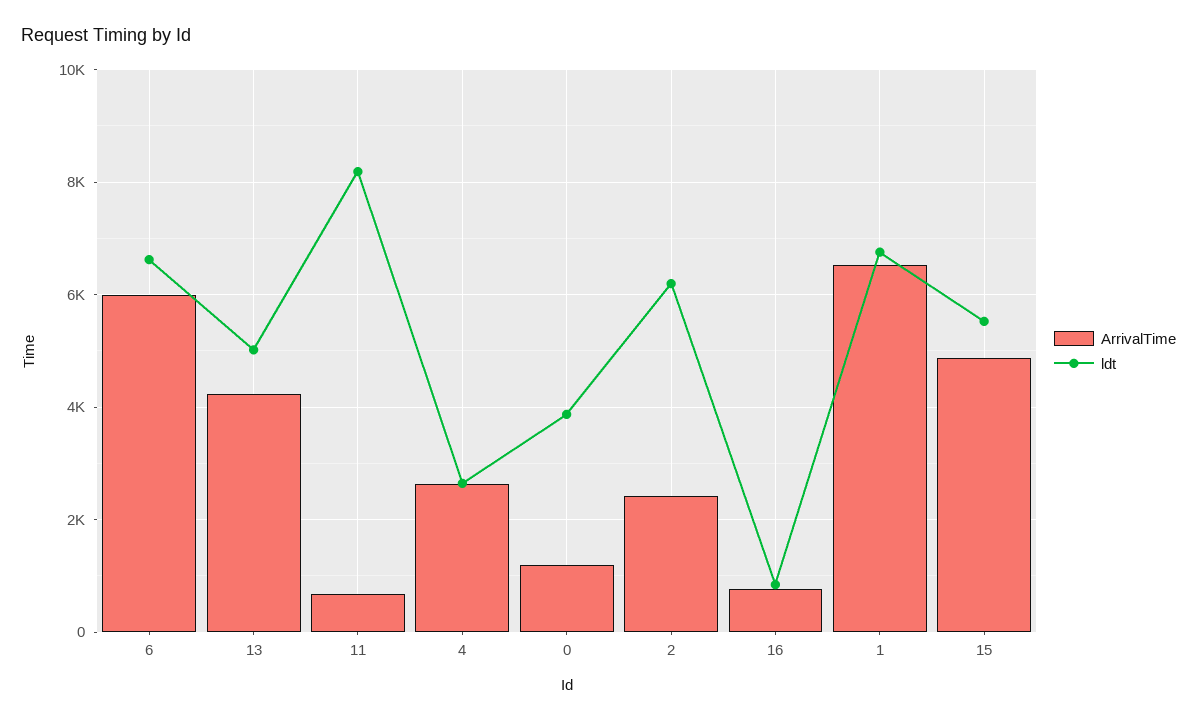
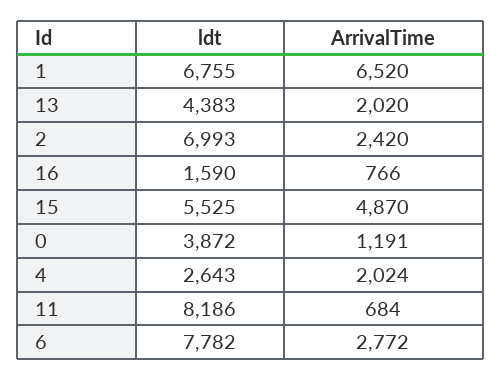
ArrivalTime, 6: 6000 -> 2772
ldt, 6: 6600 -> 7782
ArrivalTime, 13: 4200 -> 2020
ldt, 13: 5000 -> 4383
ArrivalTime, 4: 2600 -> 2024
ldt, 2: 6200 -> 6993
ldt, 16: 800 -> 1590

